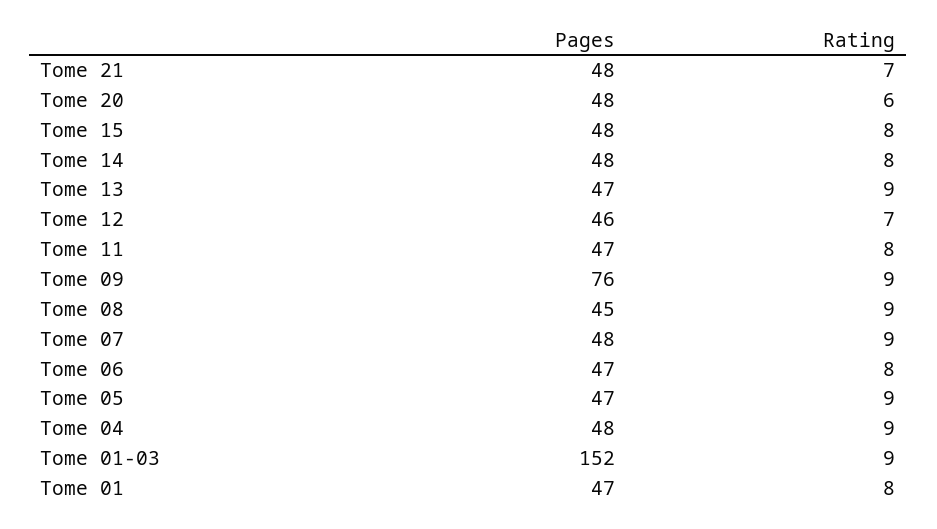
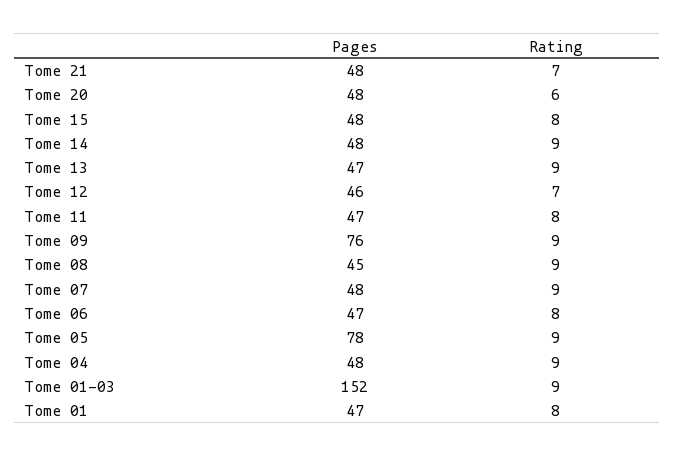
Rating, Tome 14: 8 -> 9
Pages, Tome 05: 47 -> 78

